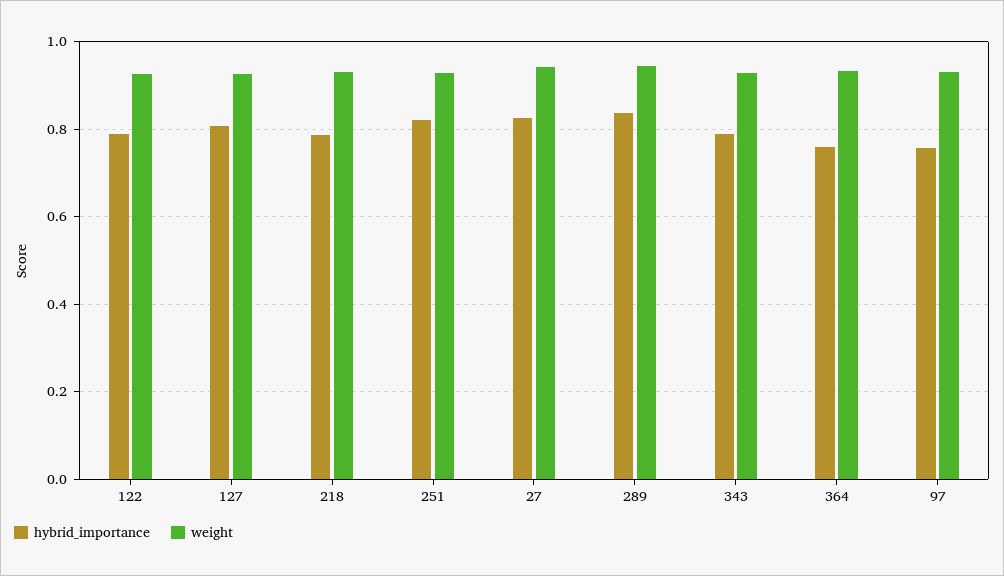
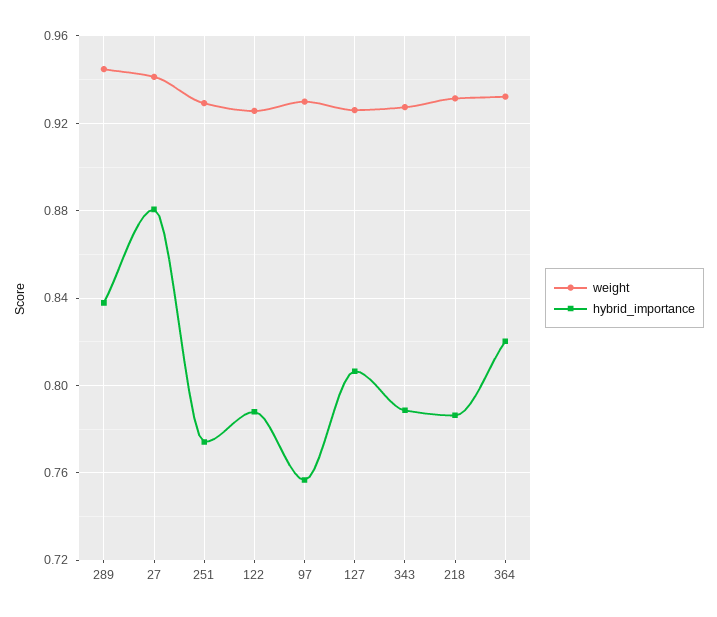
hybrid_importance, 251: 0.82 -> 0.775
hybrid_importance, 27: 0.82 -> 0.88
hybrid_importance, 364: 0.76 -> 0.82

